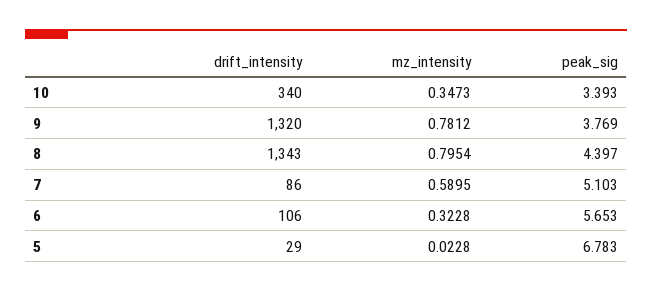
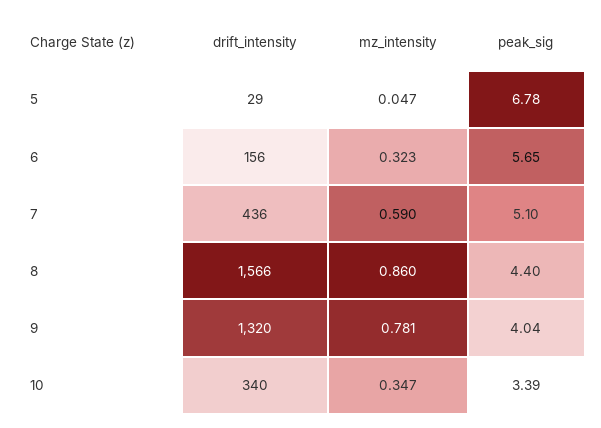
peak_sig, 9: 3.769 -> 4.04
drift_intensity, 8: 1343 -> 1566
mz_intensity, 8: 0.7954 -> 0.86
drift_intensity, 7: 86 -> 436
drift_intensity, 6: 106 -> 156
mz_intensity, 5: 0.0228 -> 0.047

